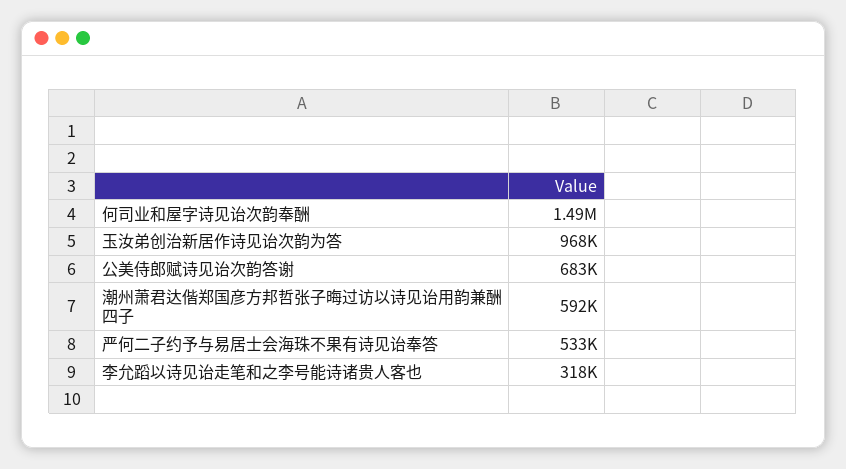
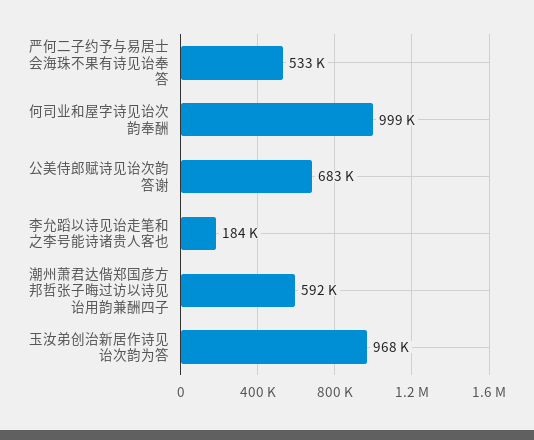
何司业和屋字诗见诒次韵奉酬: 1490000 -> 999000
李允蹈以诗见诒走笔和之李号能诗诸贵人客也: 318000 -> 184000

